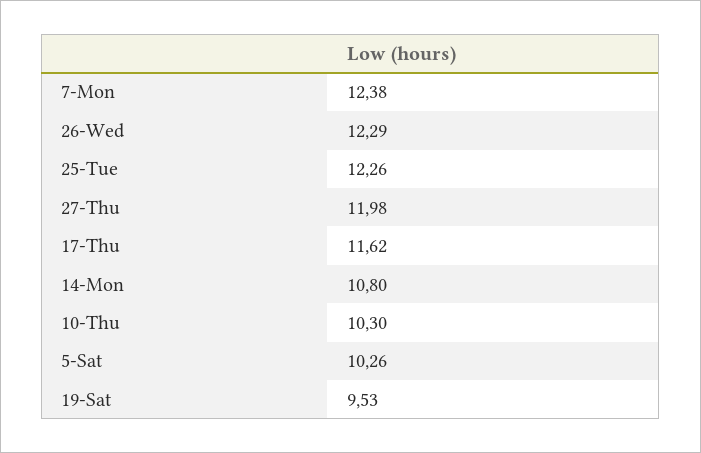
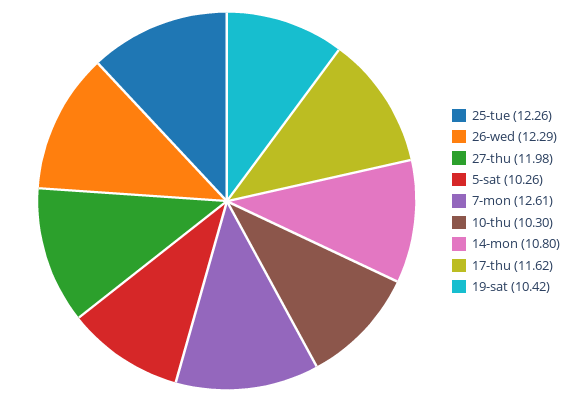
7-Mon: 12.38 -> 12.61
19-Sat: 9.53 -> 10.42

